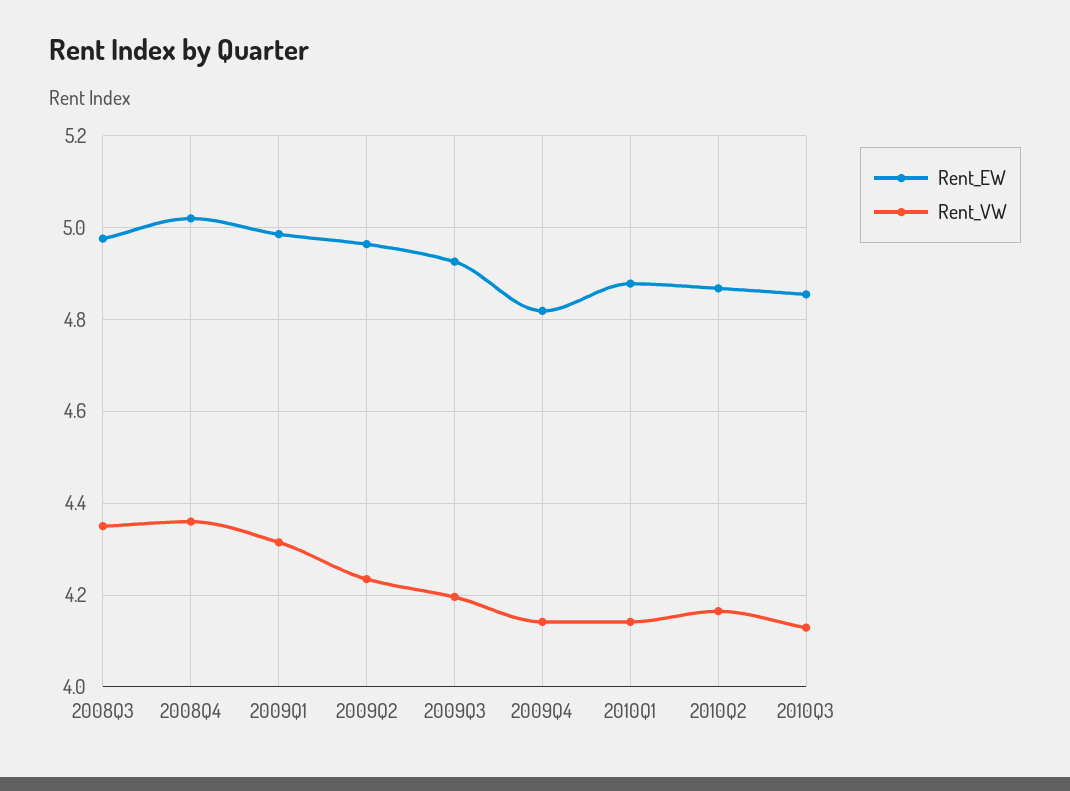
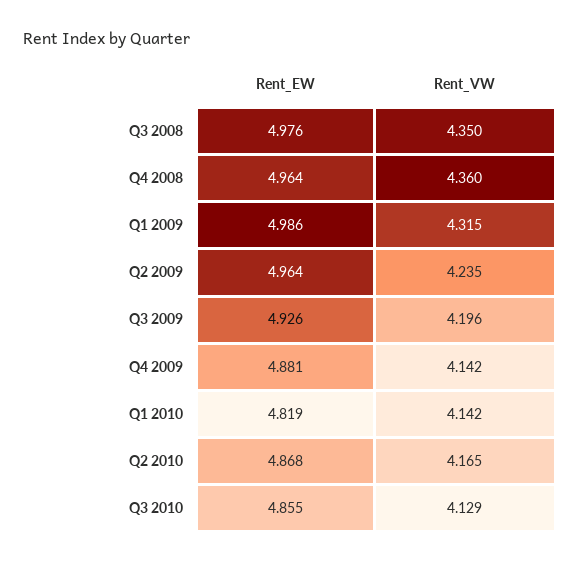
Rent_EW, 2008Q4: 5.02 -> 4.964
Rent_EW, 2009Q4: 4.82 -> 4.881
Rent_EW, 2010Q1: 4.88 -> 4.819

